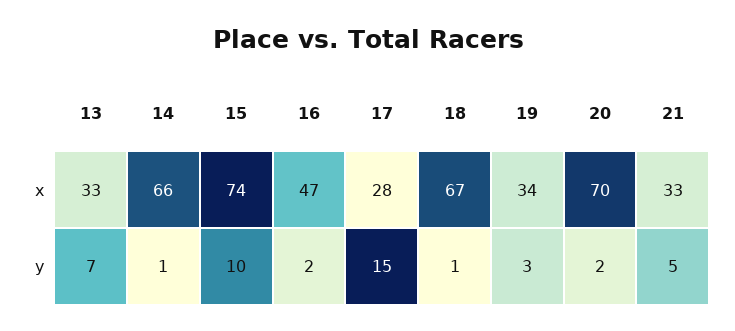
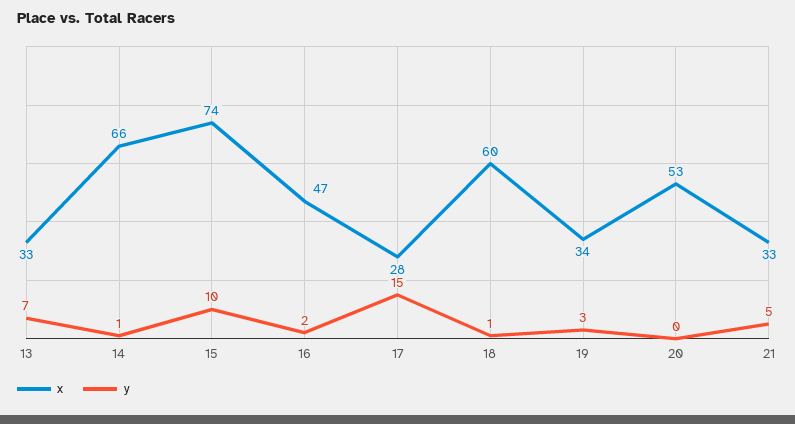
x, 18: 67 -> 60
x, 20: 70 -> 53
y, 20: 2 -> 0

